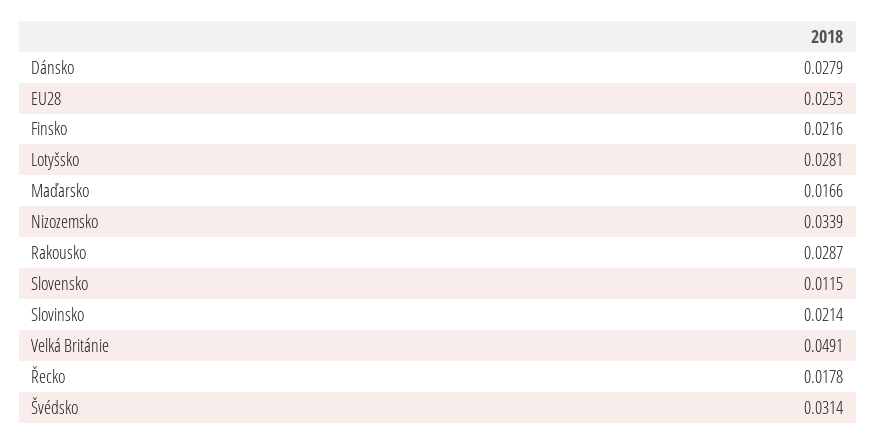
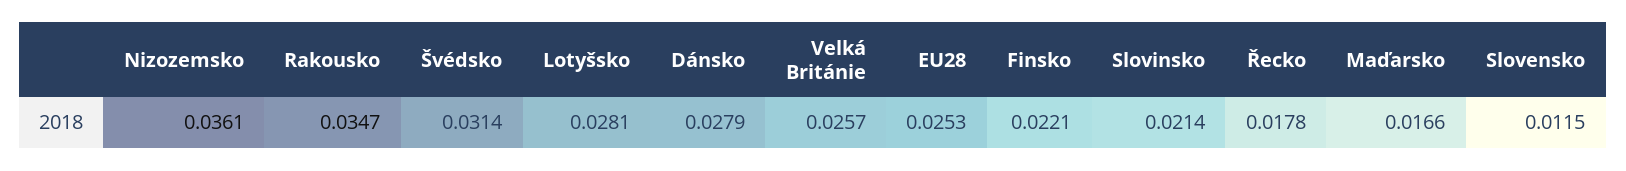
Finsko: 0.0216 -> 0.0221
Nizozemsko: 0.0339 -> 0.0361
Rakousko: 0.0287 -> 0.0347
Velká Británie: 0.0491 -> 0.0257

